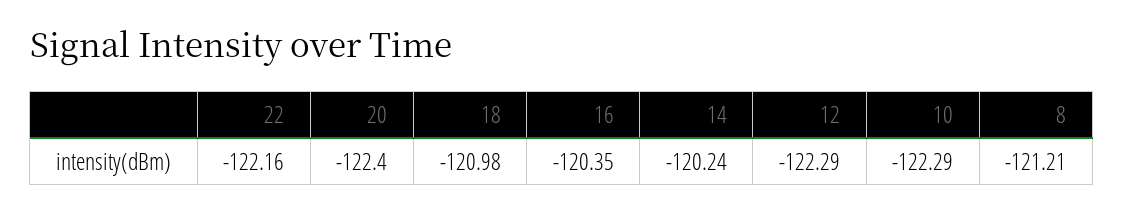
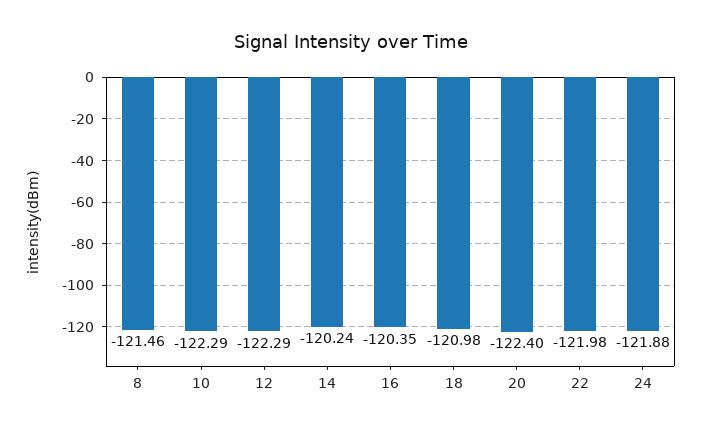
22: -122.16 -> -121.98
8: -121.21 -> -121.46
24: none -> -121.88

